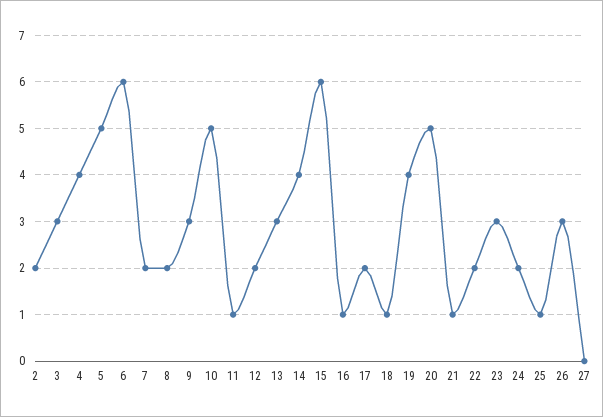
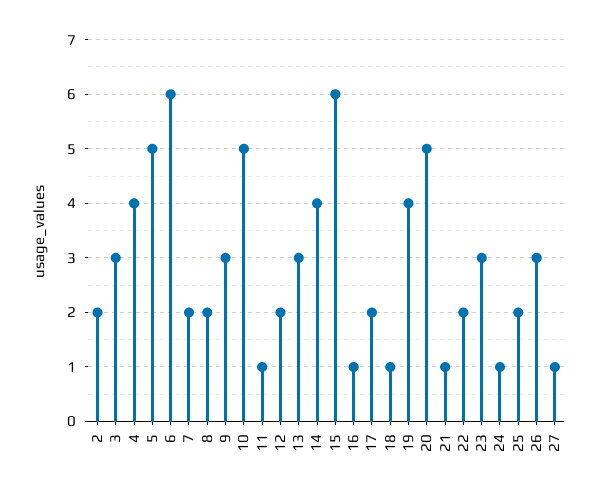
24: 2 -> 1
25: 1 -> 2
27: 0 -> 1

